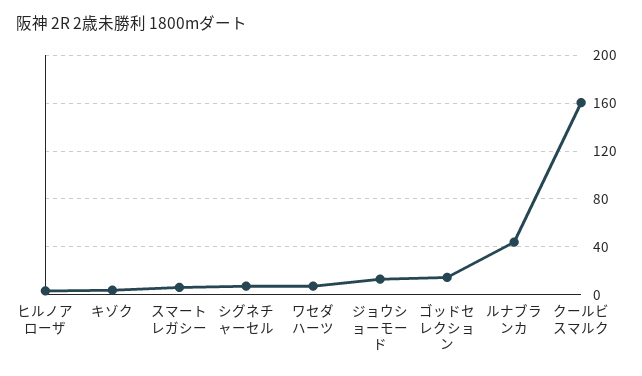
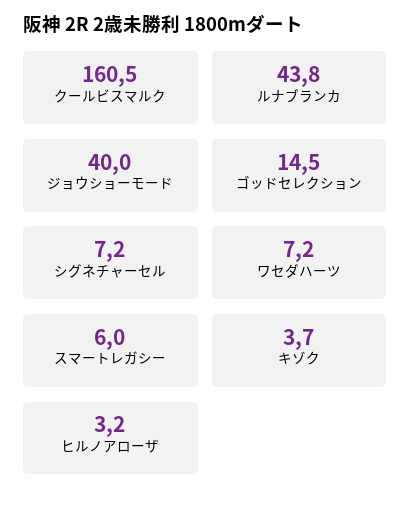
ジョウショーモード: 10 -> 40

